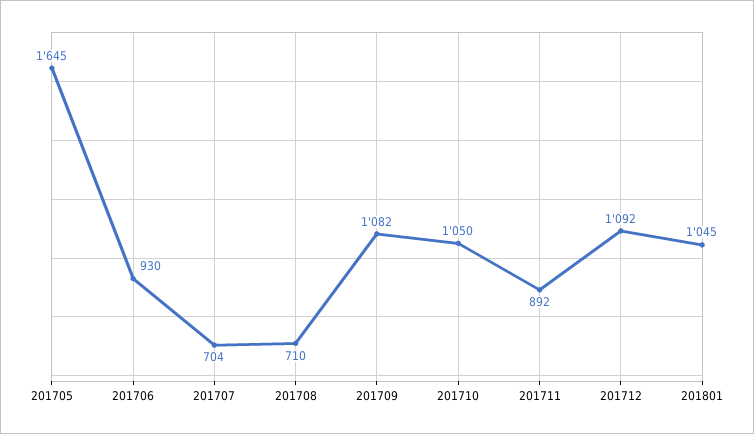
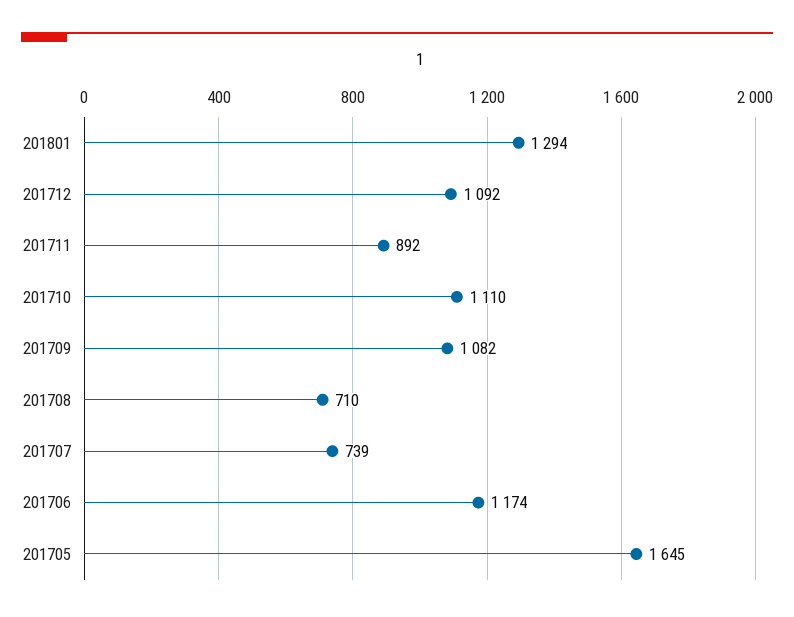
201706: 930 -> 1174
201707: 704 -> 739
201710: 1050 -> 1110
201801: 1045 -> 1294

